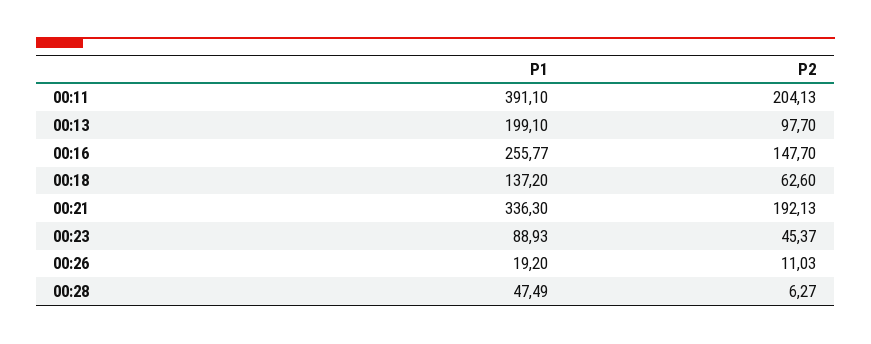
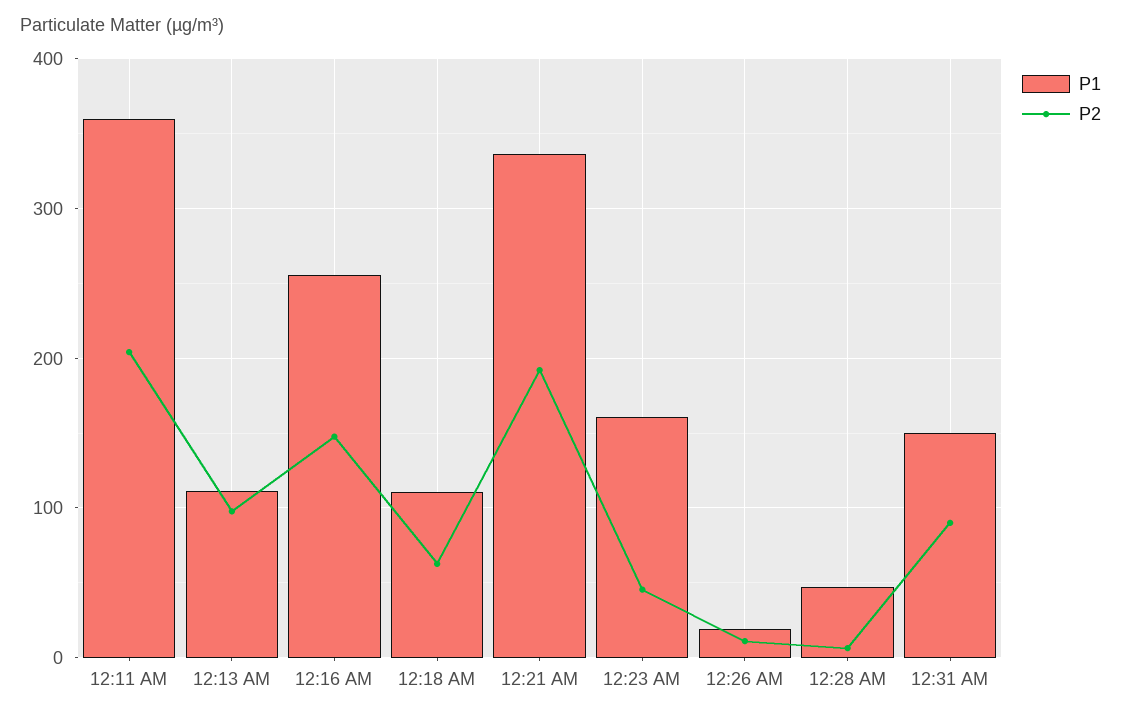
P1, 00:11: 391.1 -> 360
P1, 00:13: 199.1 -> 110
P1, 00:18: 137.2 -> 110
P1, 00:23: 88.93 -> 160
P1, 12:31 AM: none -> 150
P2, 12:31 AM: none -> 90

